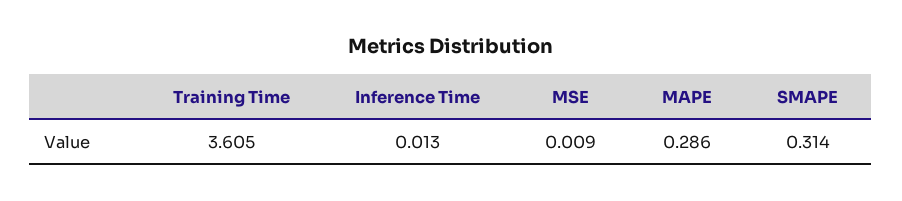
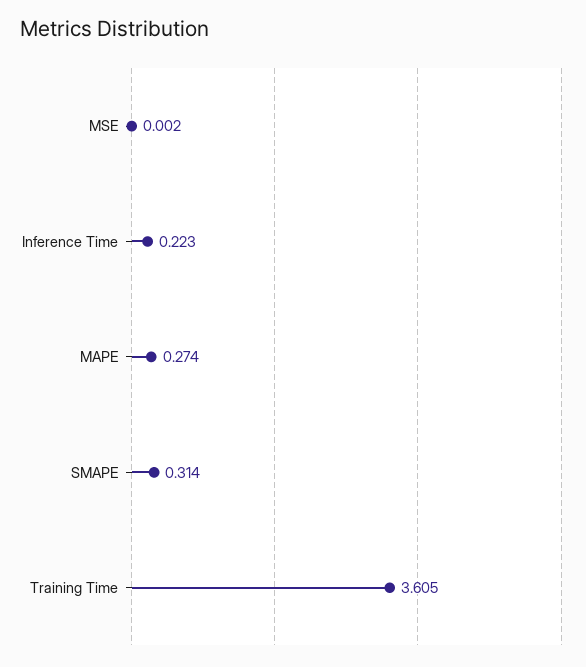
Inference Time: 0.013 -> 0.223
MSE: 0.009 -> 0.002
MAPE: 0.286 -> 0.274

